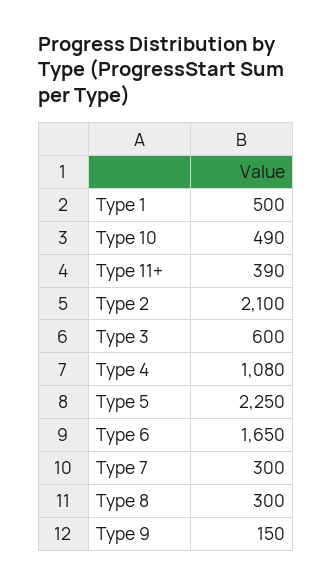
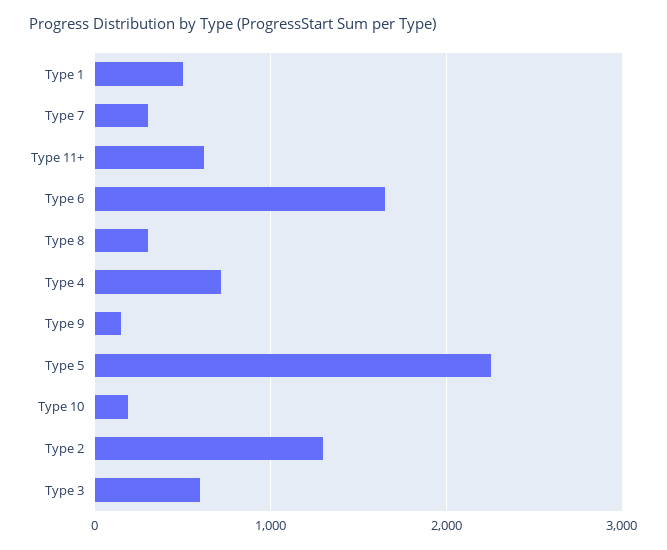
Type 10: 490 -> 200
Type 11+: 390 -> 600
Type 2: 2100 -> 1300
Type 4: 1080 -> 700

